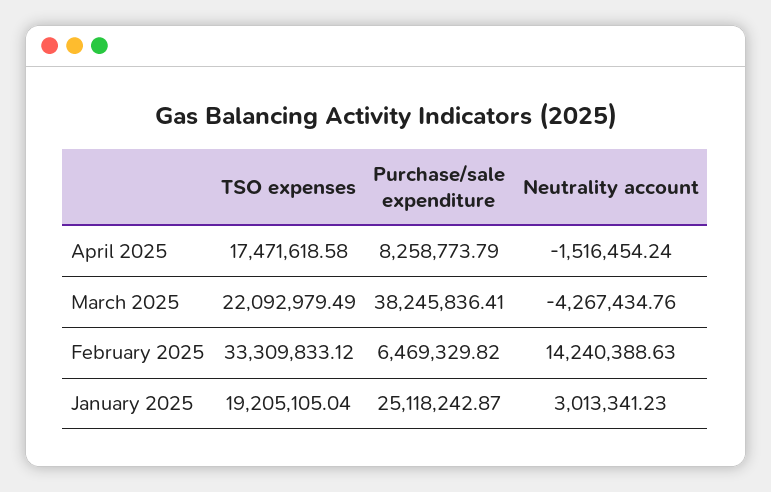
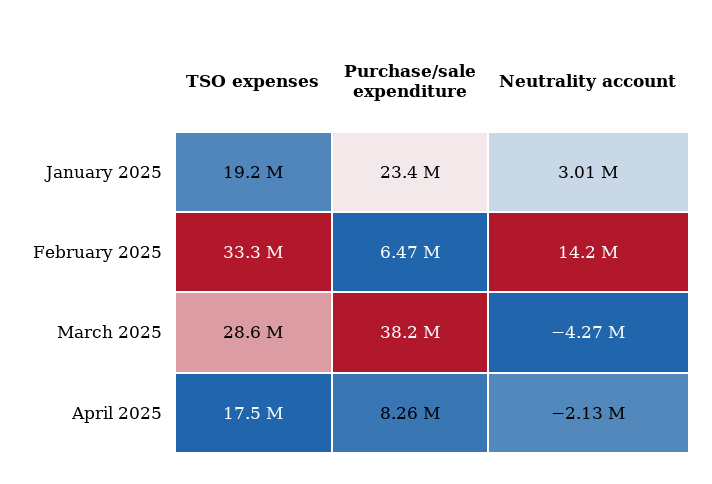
Neutrality account, April 2025: -1516454.24 -> -2130000
TSO expenses, March 2025: 22092979.49 -> 28600000
Purchase/sale expenditure, January 2025: 25118242.87 -> 23400000

